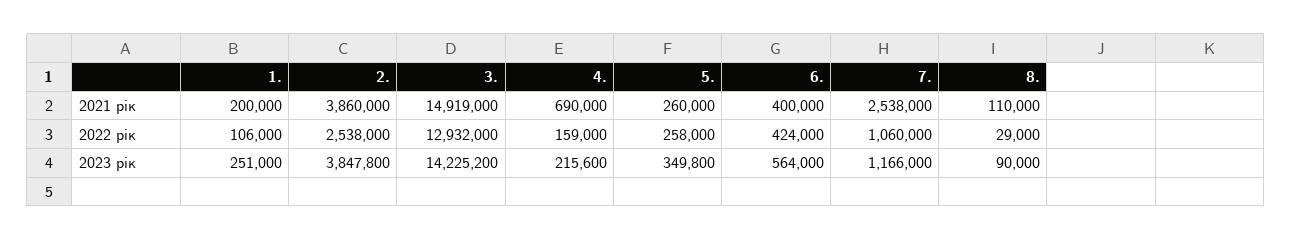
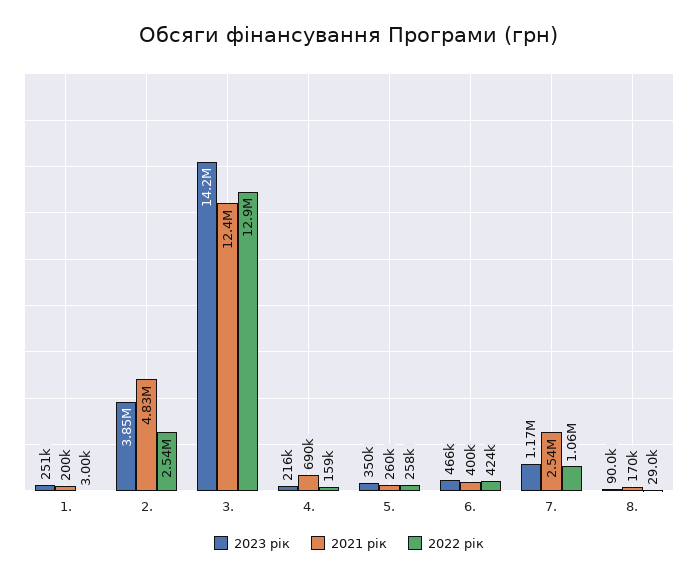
2021 рік, 2.: 3860000 -> 4830000
2021 рік, 3.: 14919000 -> 12400000
2021 рік, 8.: 110000 -> 170000
2022 рік, 1.: 106000 -> 3000
2023 рік, 6.: 564000 -> 466000

